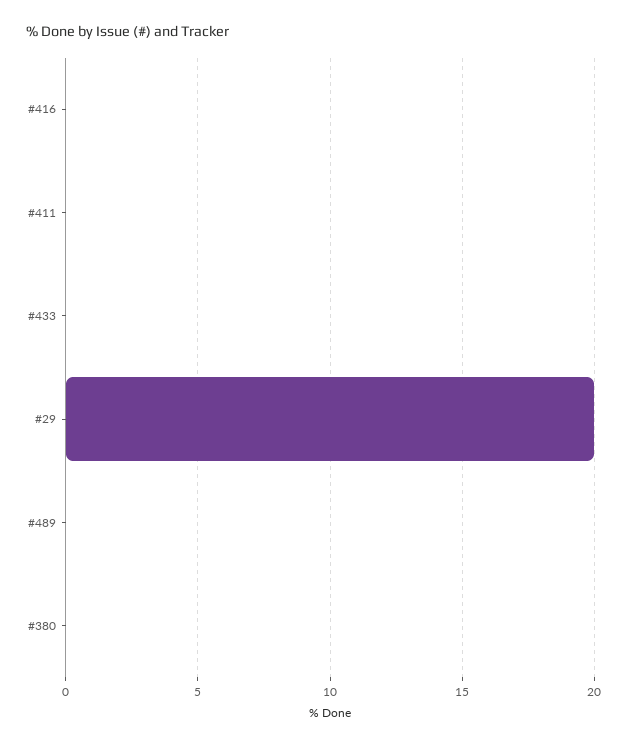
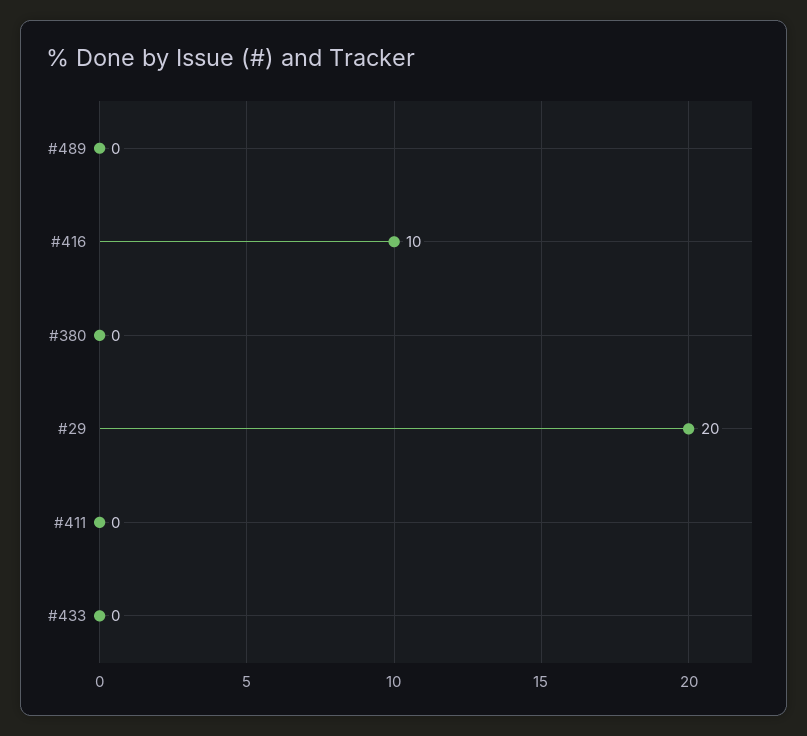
#416: 0 -> 10

